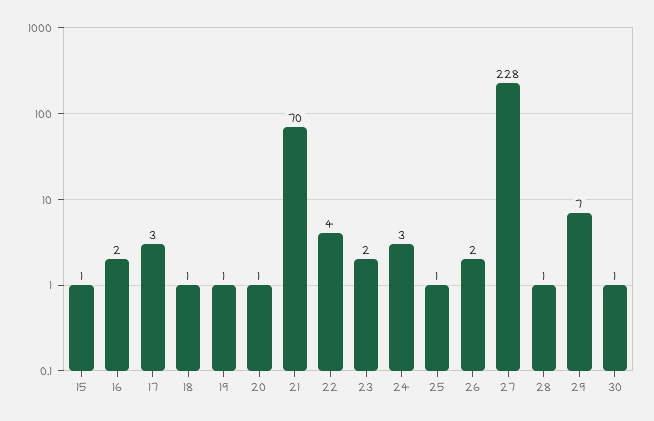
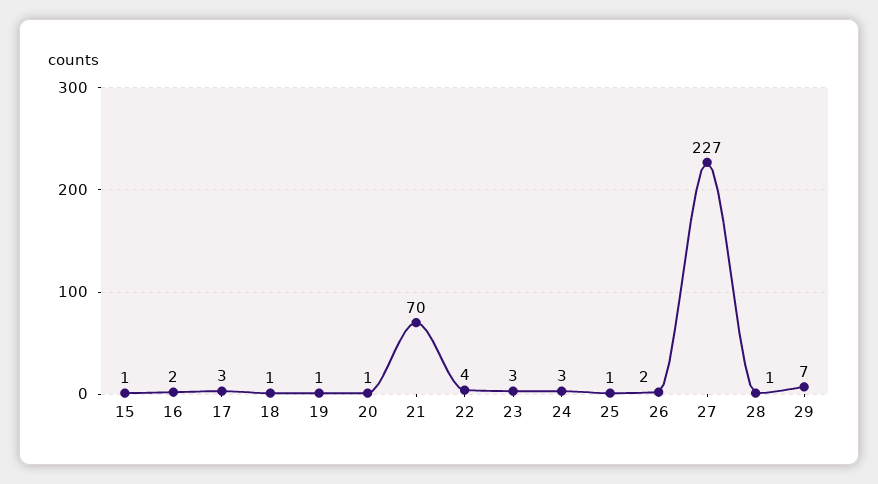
23: 2 -> 3
27: 228 -> 227
30: 1 -> none

